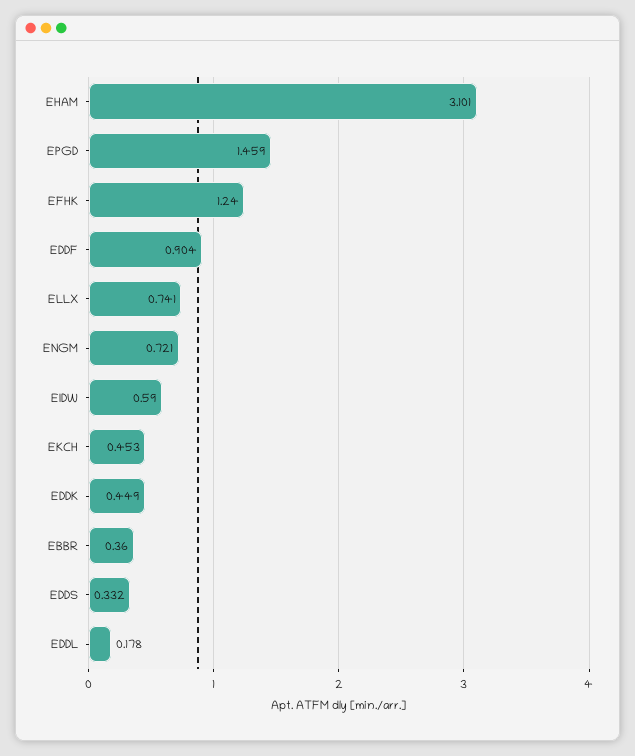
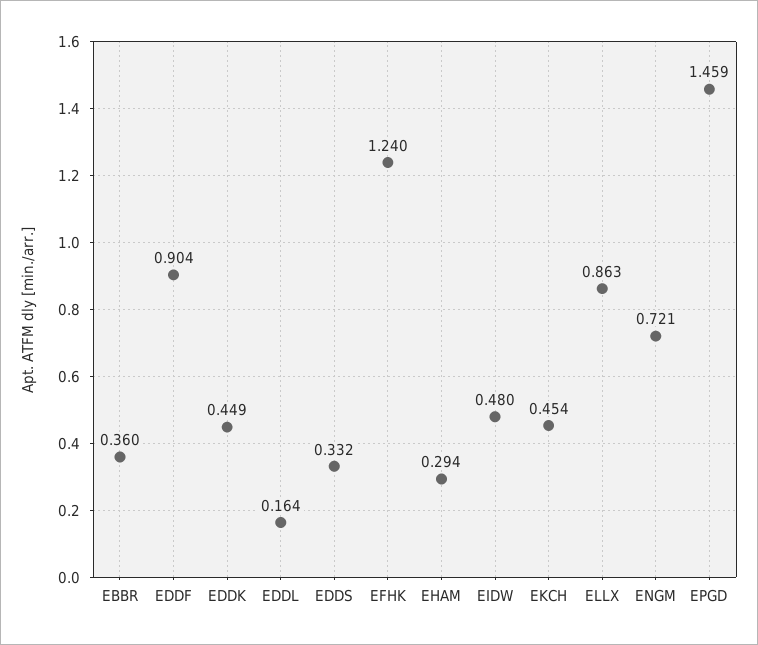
EHAM: 3.101 -> 0.294
ELLX: 0.741 -> 0.863
EIDW: 0.59 -> 0.48
EKCH: 0.453 -> 0.454
EDDL: 0.178 -> 0.164

